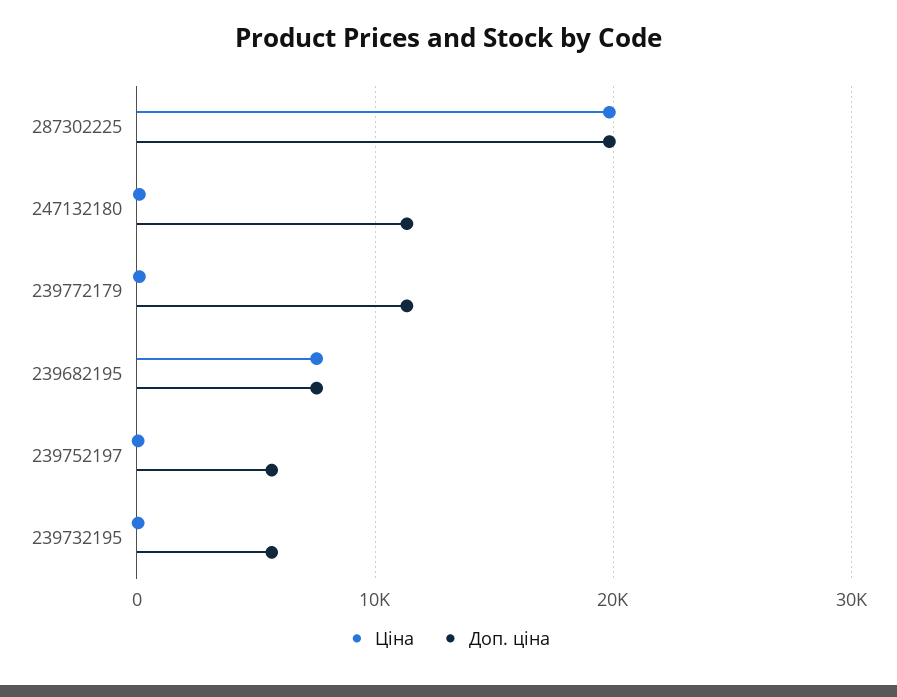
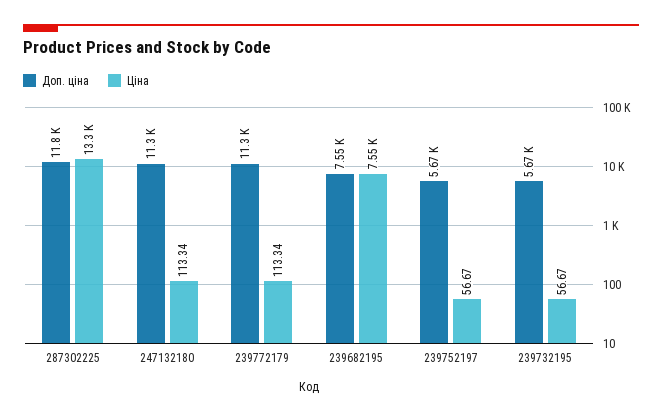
Ціна, 287302225: 20000 -> 13300
Доп. ціна, 287302225: 20000 -> 11800

